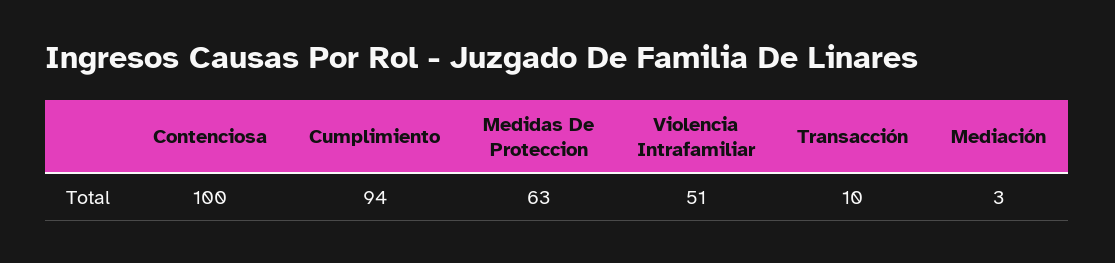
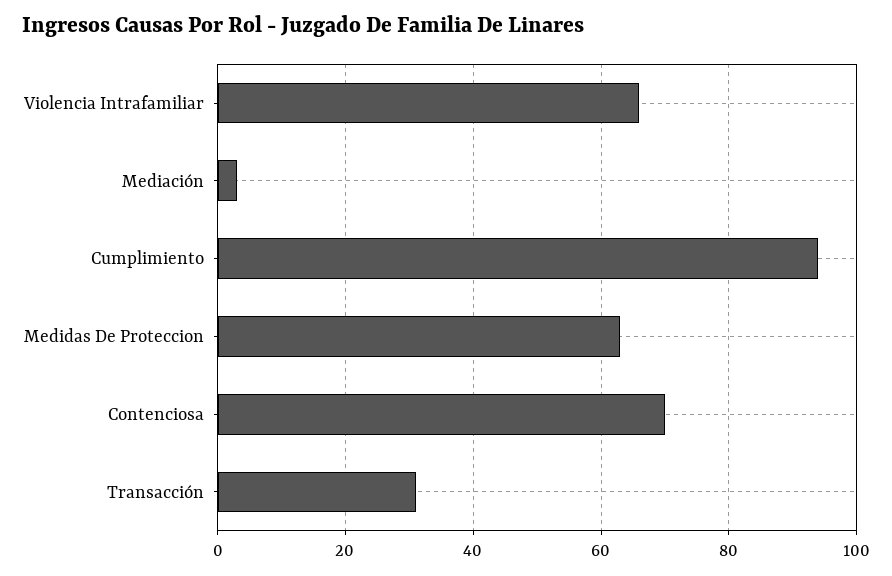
Contenciosa: 100 -> 70
Violencia Intrafamiliar: 51 -> 65
Transacción: 10 -> 30

